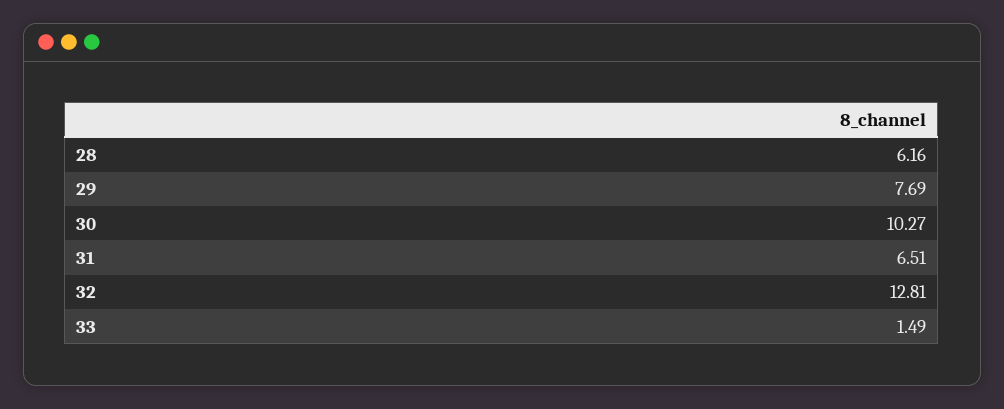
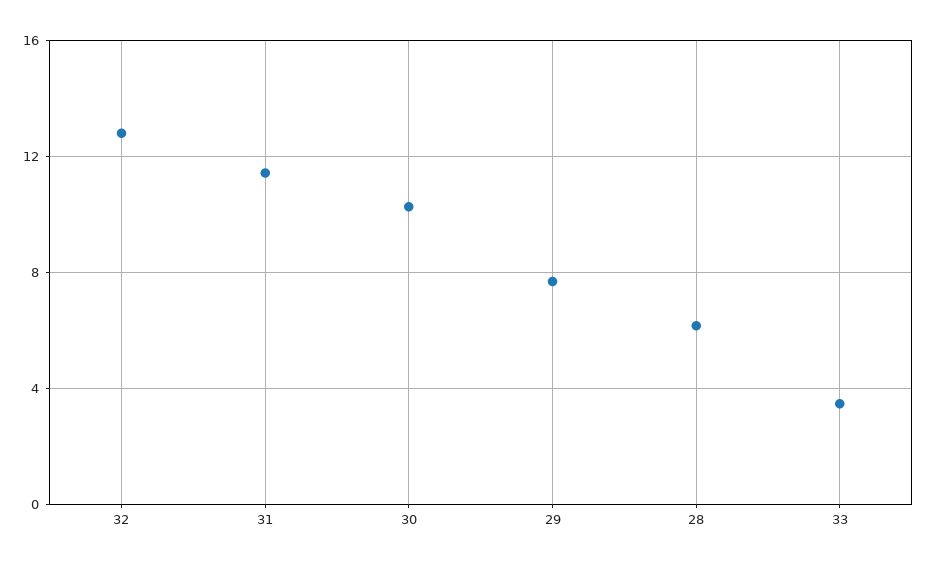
31: 6.51 -> 11.5
33: 1.49 -> 3.5

